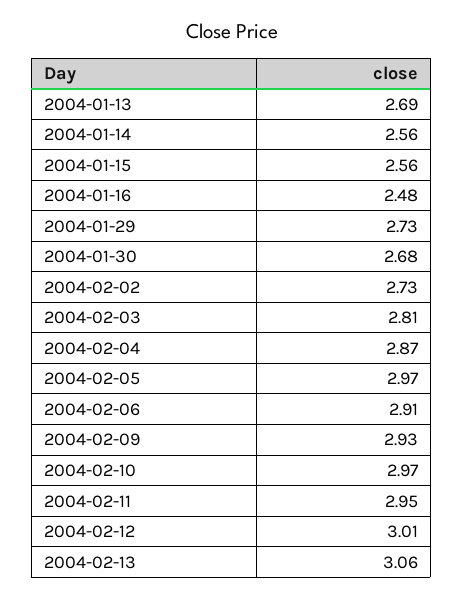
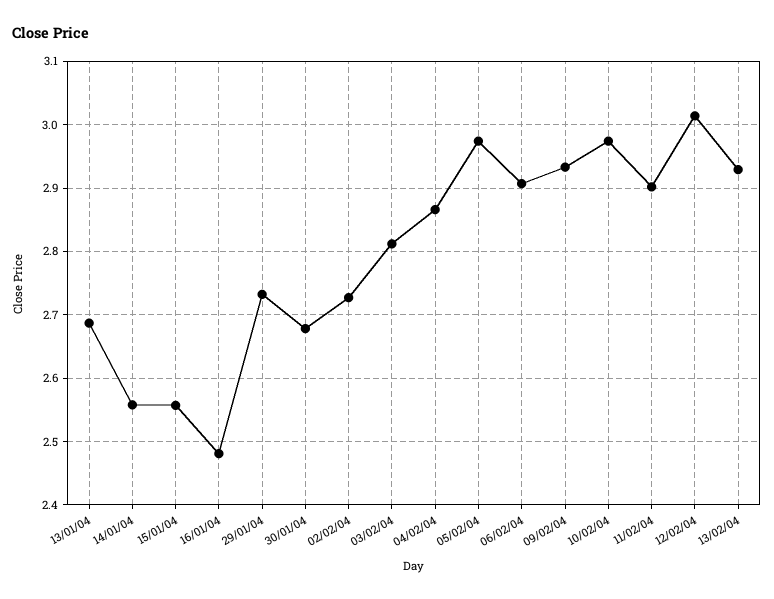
2004-02-11: 2.95 -> 2.9
2004-02-13: 3.06 -> 2.93

